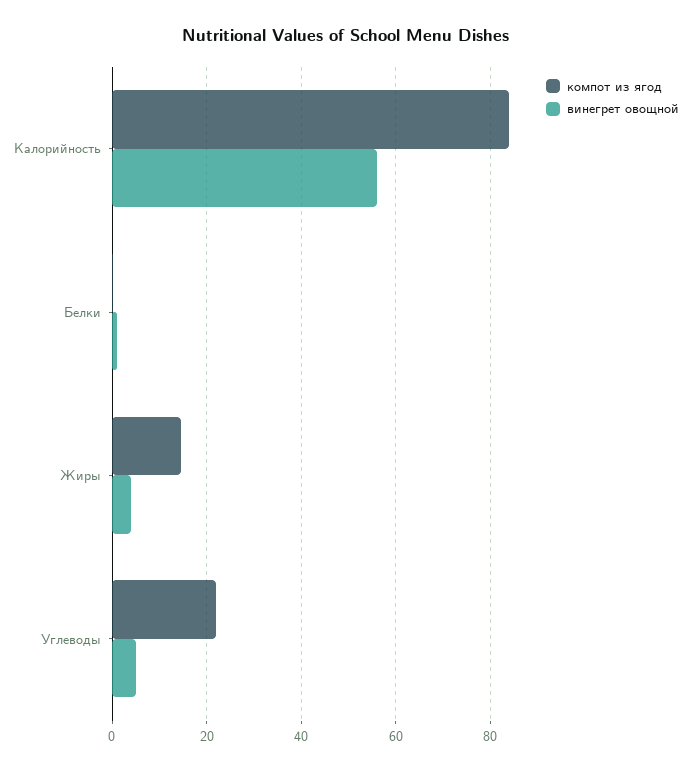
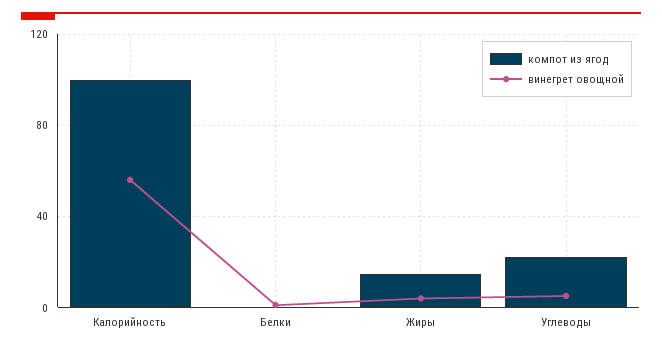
компот из ягод, Калорийность: 84 -> 100

